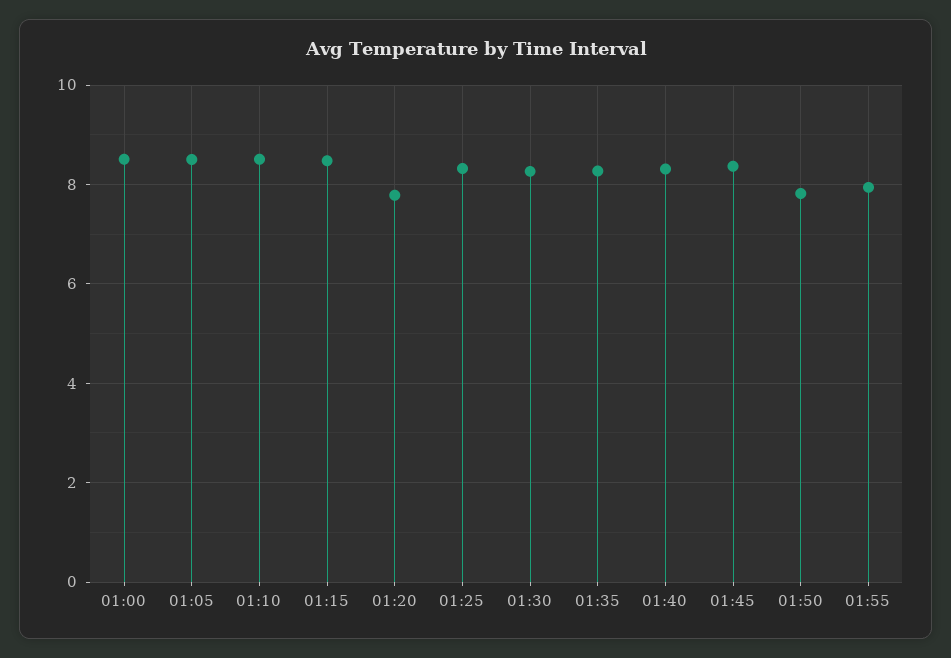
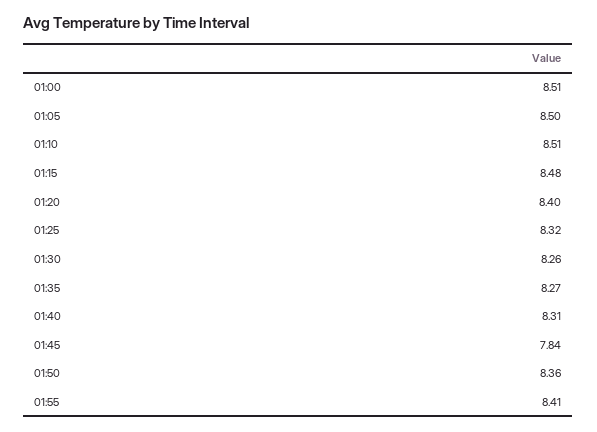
01:20: 7.8 -> 8.4
01:45: 8.4 -> 7.84
01:50: 7.8 -> 8.36
01:55: 8 -> 8.41

